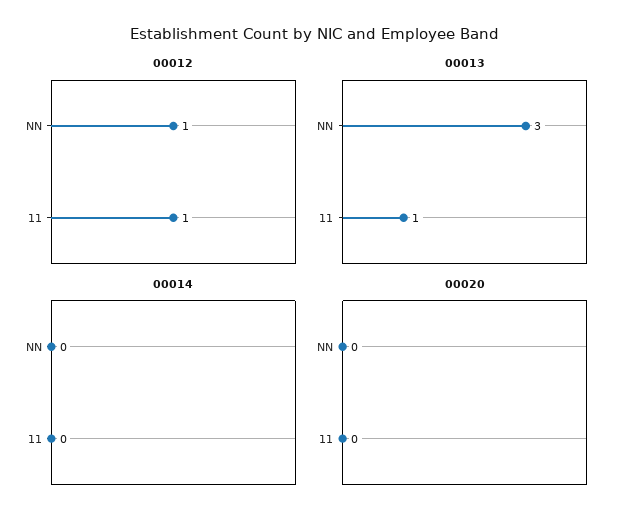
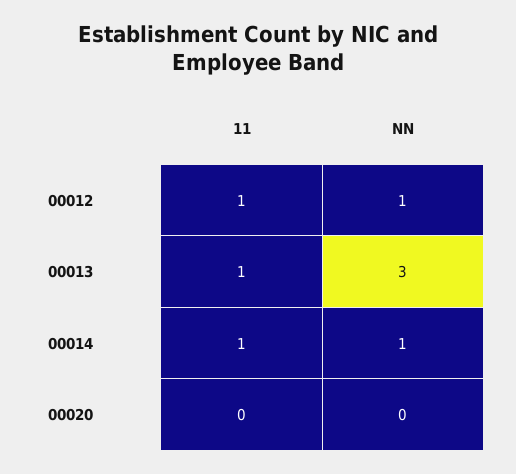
00014, NN: 0 -> 1
00014, 11: 0 -> 1

